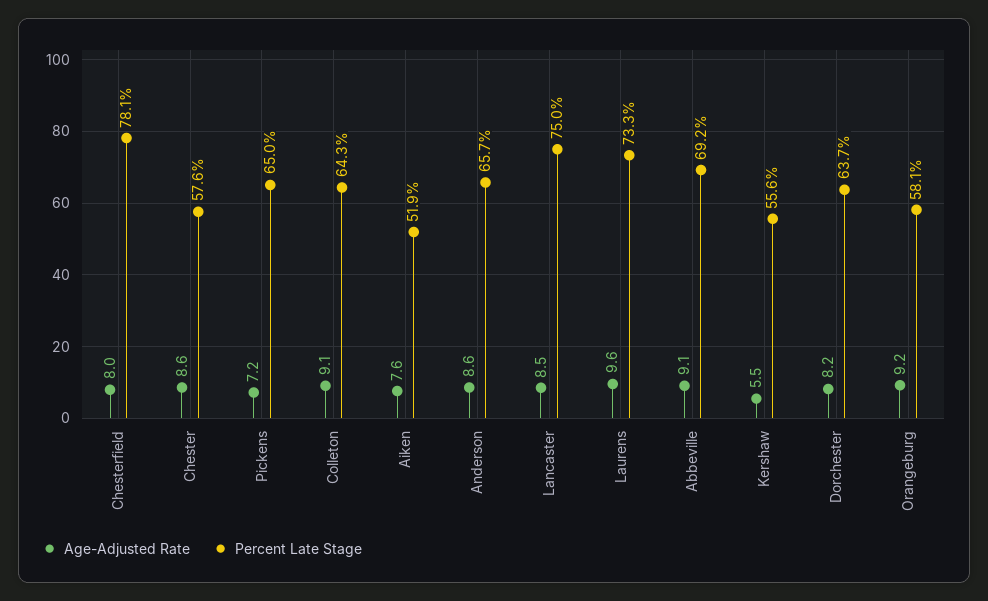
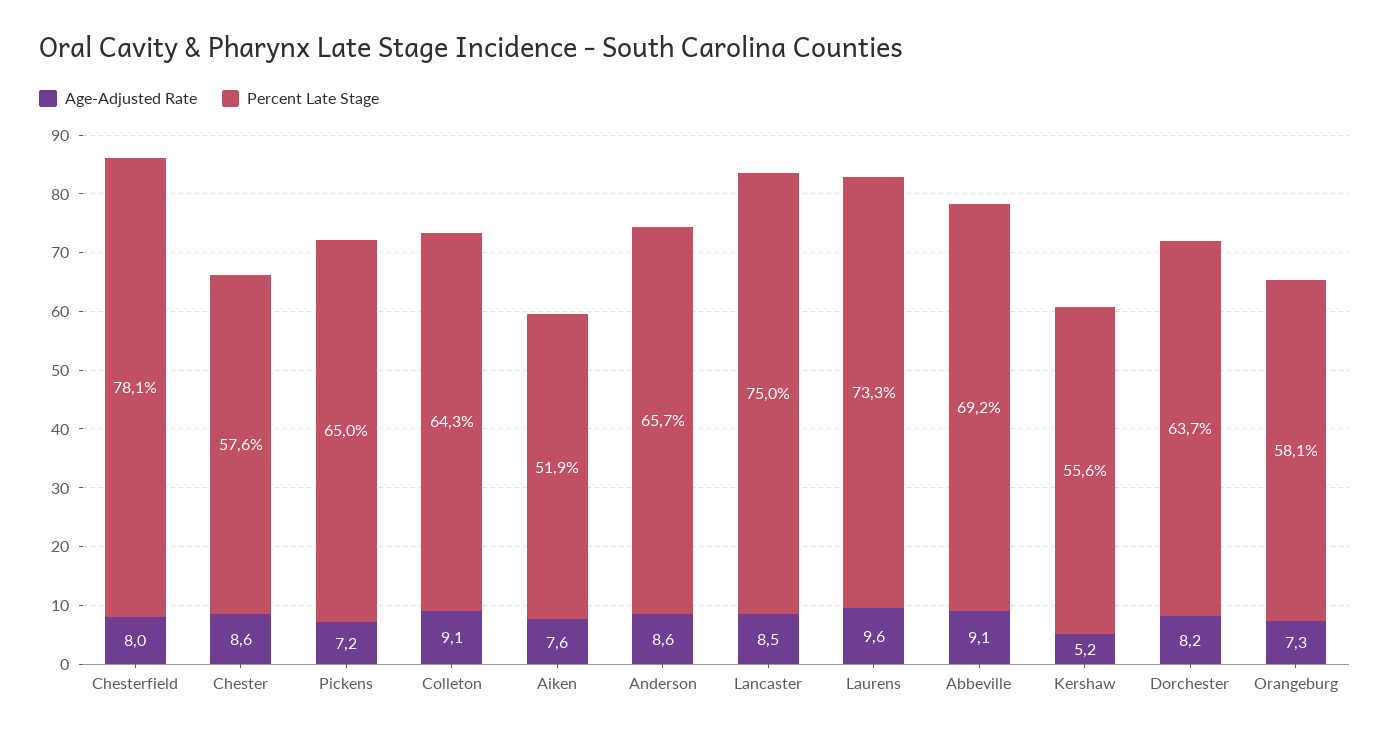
Age-Adjusted Rate, Kershaw: 5.5 -> 5.2
Age-Adjusted Rate, Orangeburg: 9.2 -> 7.3

